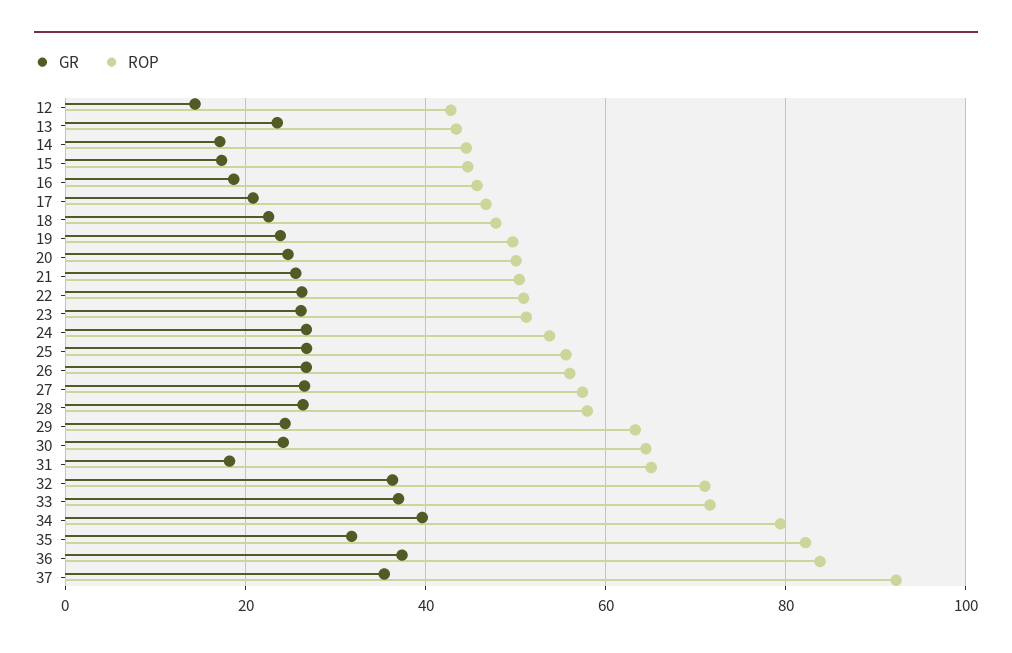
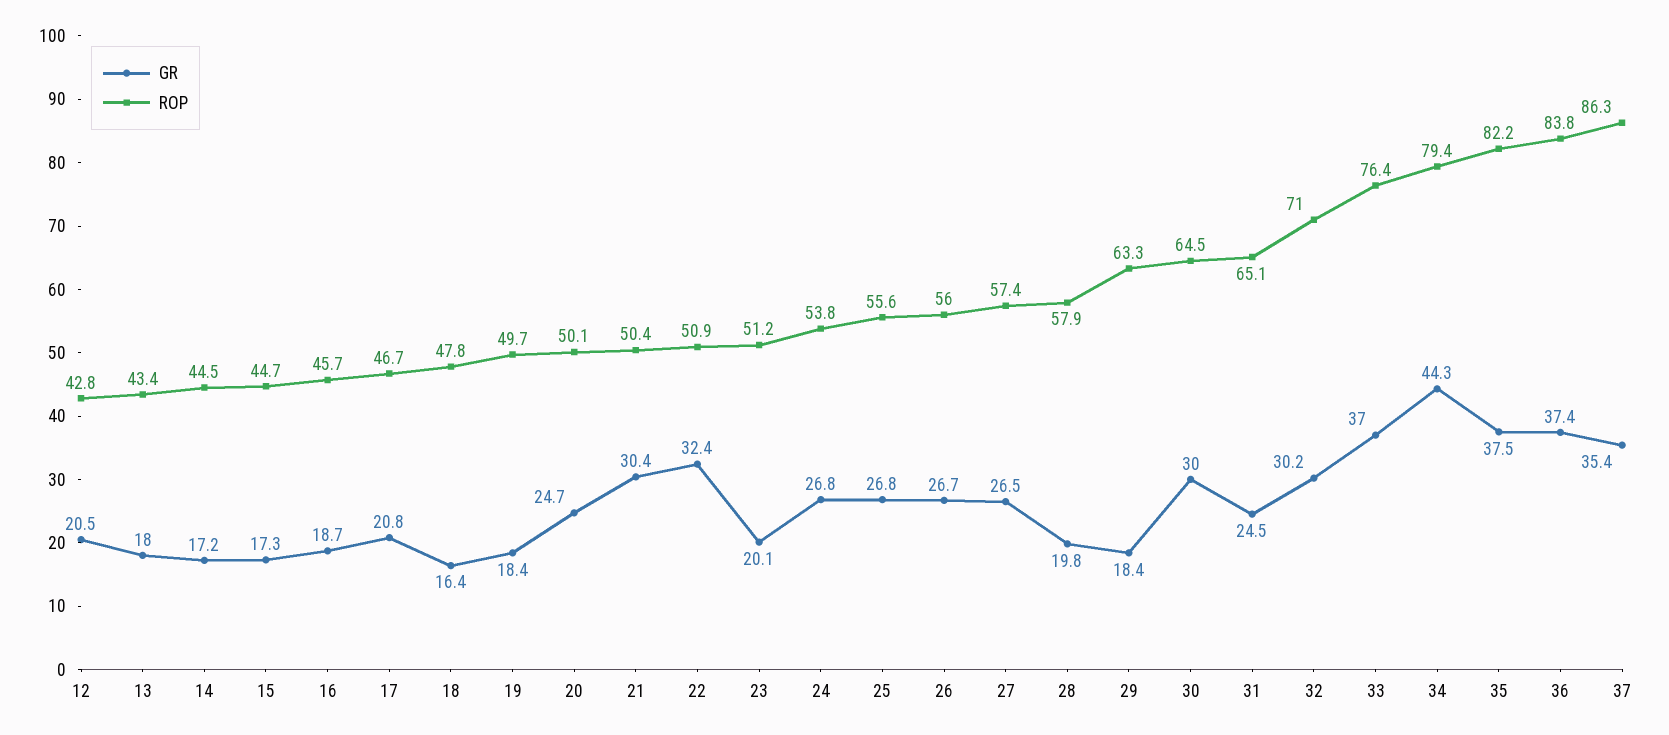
GR, 12: 14 -> 20.5
GR, 13: 24 -> 18
GR, 18: 22 -> 16.4
GR, 19: 24 -> 18.4
GR, 21: 26 -> 30.4
GR, 22: 26 -> 32.4
GR, 23: 26 -> 20.1
GR, 28: 26 -> 19.8
GR, 29: 24 -> 18.4
GR, 30: 24 -> 30
GR, 31: 18 -> 24.5
GR, 32: 36 -> 30.2
ROP, 33: 72 -> 76.4
GR, 34: 40 -> 44.3
GR, 35: 32 -> 37.5
ROP, 37: 92 -> 86.3

